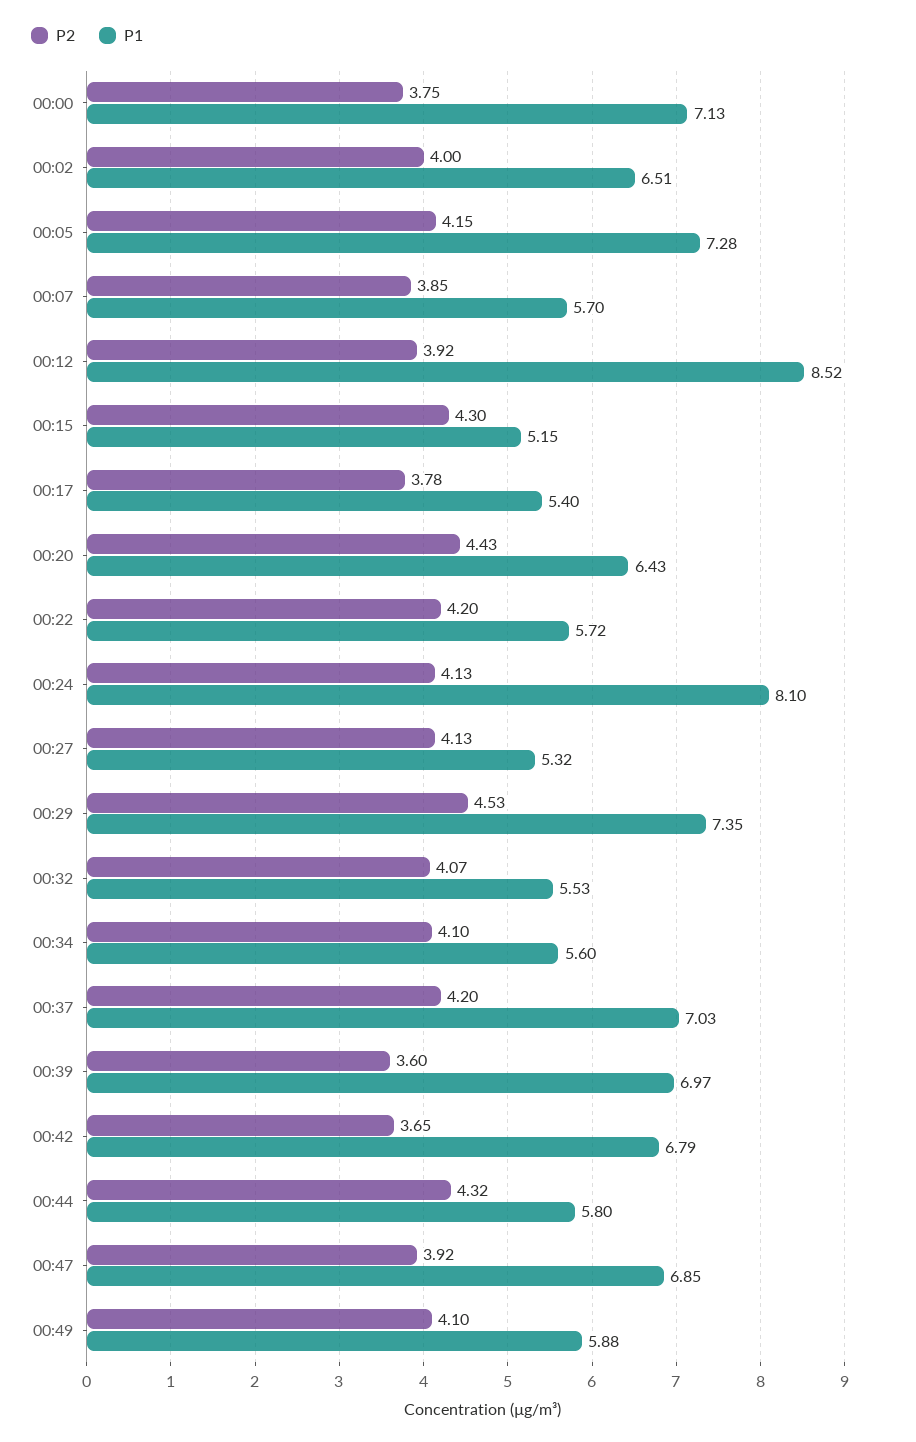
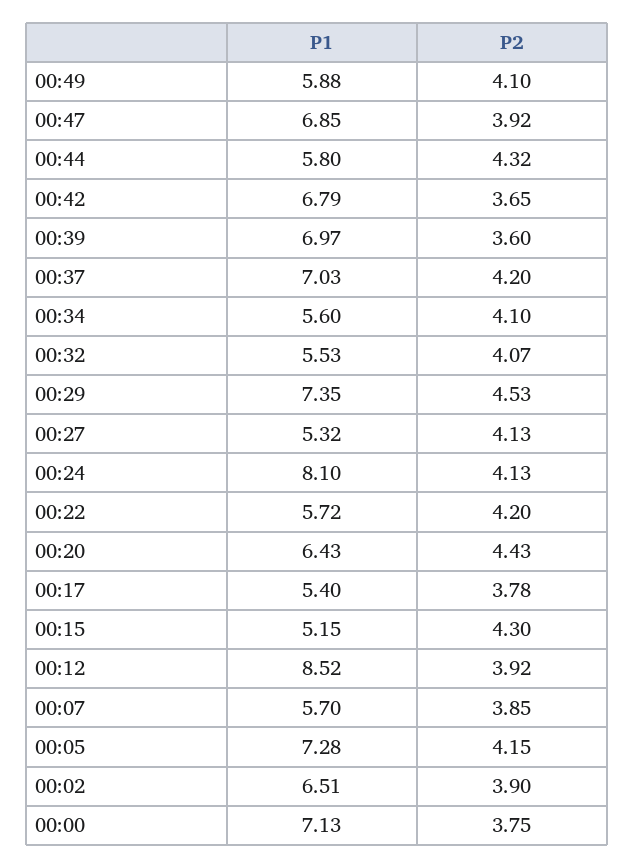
P2, 00:02: 4 -> 3.9

